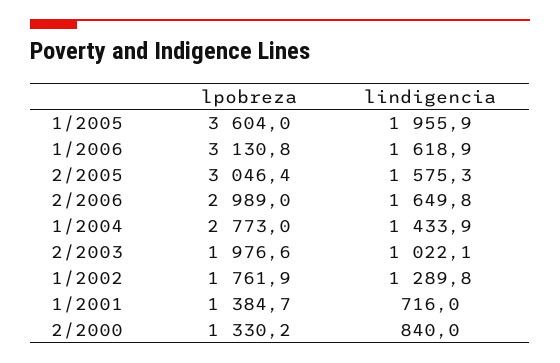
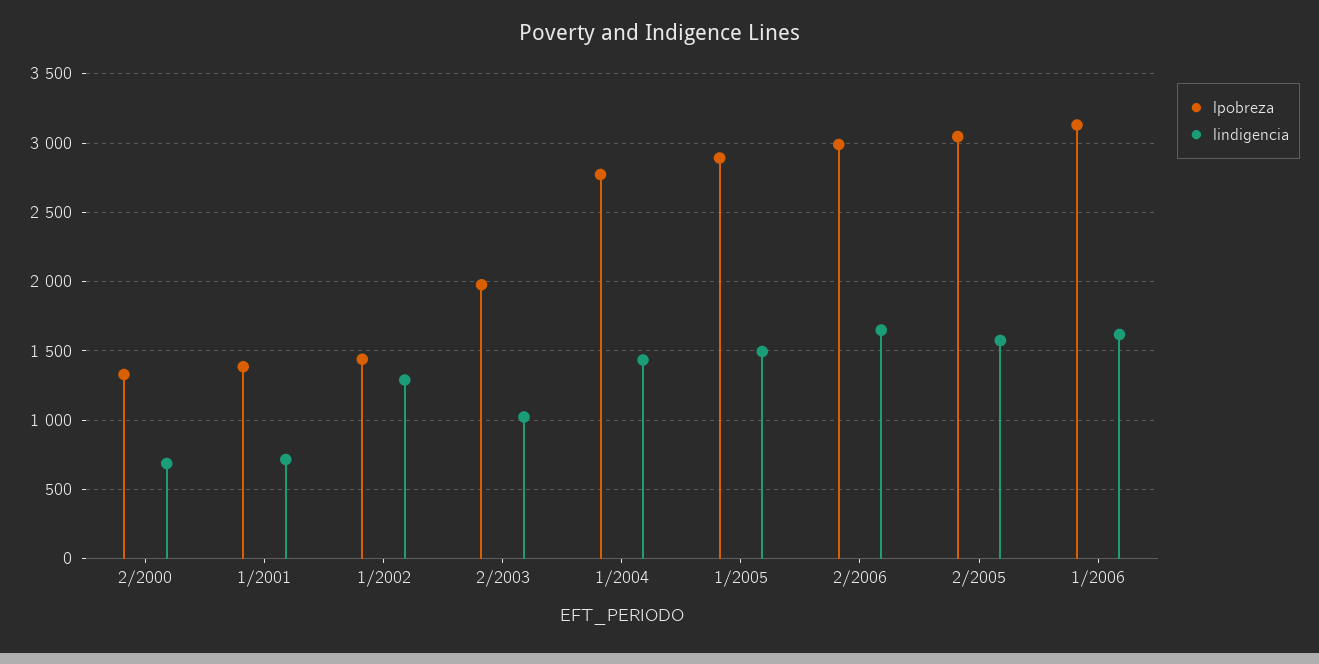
lpobreza, 1/2005: 3604 -> 2900
lindigencia, 1/2005: 1955.9 -> 1500
lpobreza, 1/2002: 1761.9 -> 1450
lindigencia, 2/2000: 840 -> 700

